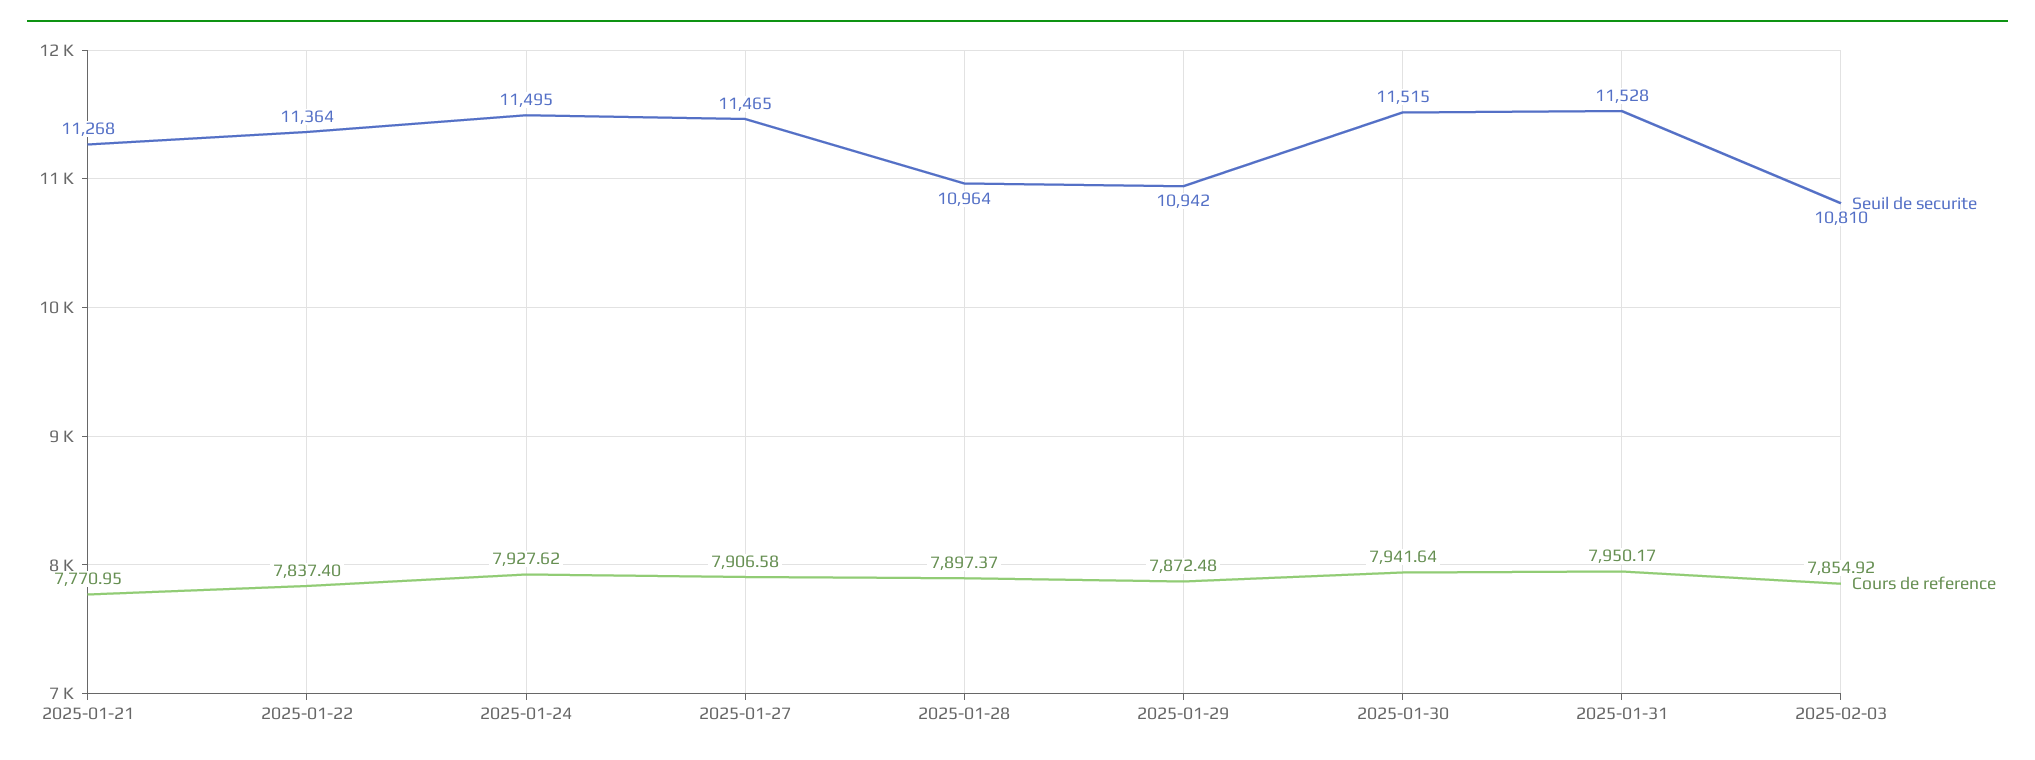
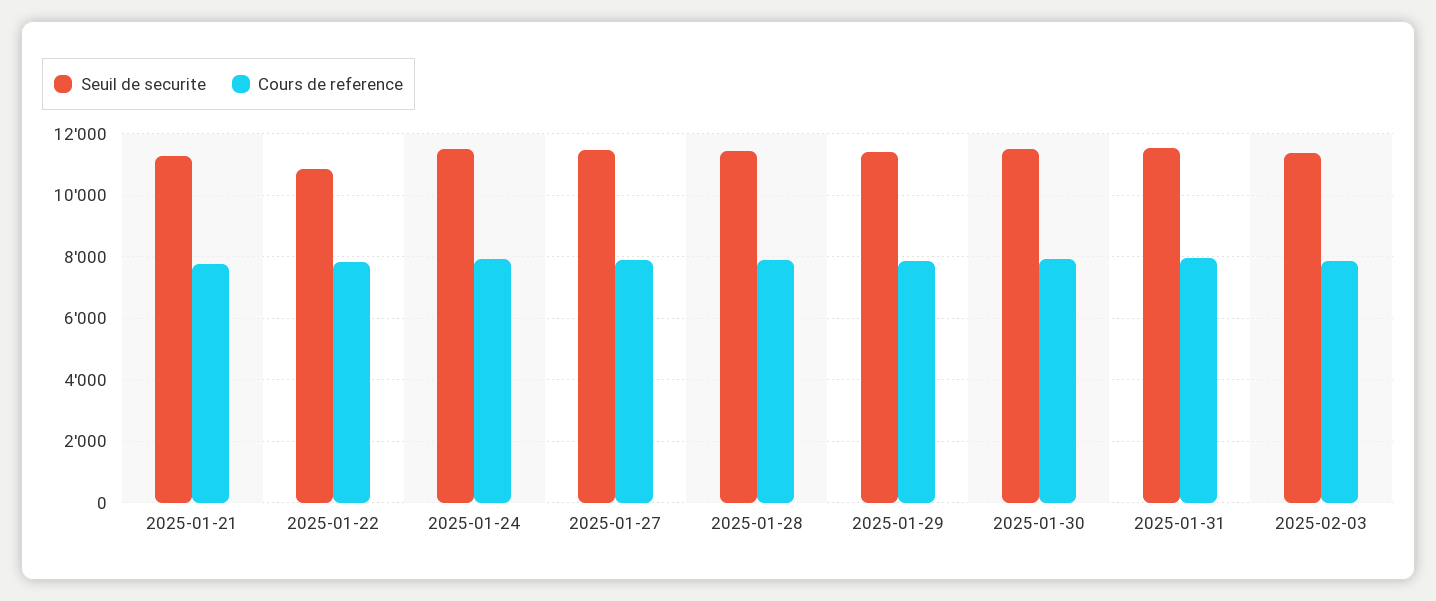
Seuil de securite, 2025-01-22: 11364 -> 10800
Seuil de securite, 2025-01-28: 10964 -> 11400
Seuil de securite, 2025-01-29: 10942 -> 11400
Seuil de securite, 2025-02-03: 10810 -> 11400

